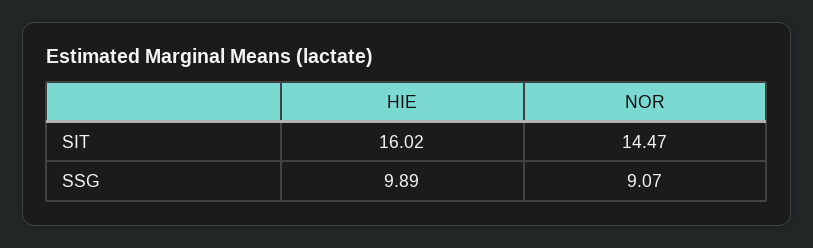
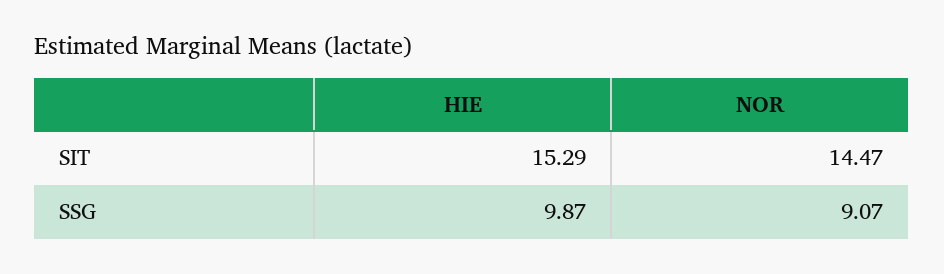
HIE, SIT: 16.02 -> 15.29
HIE, SSG: 9.89 -> 9.87

